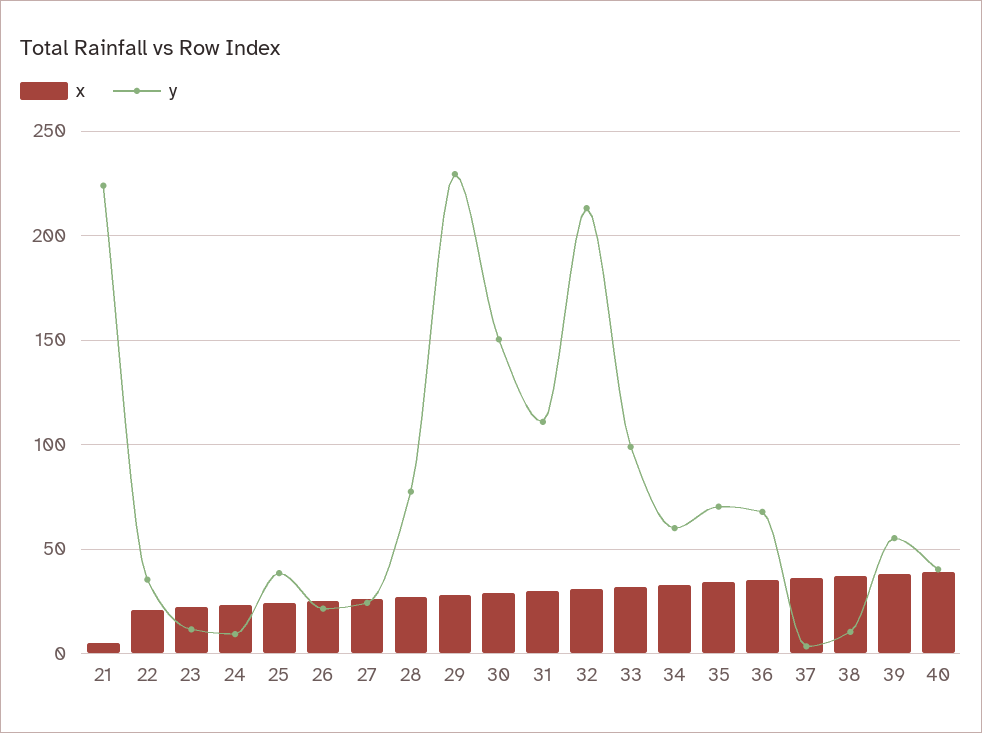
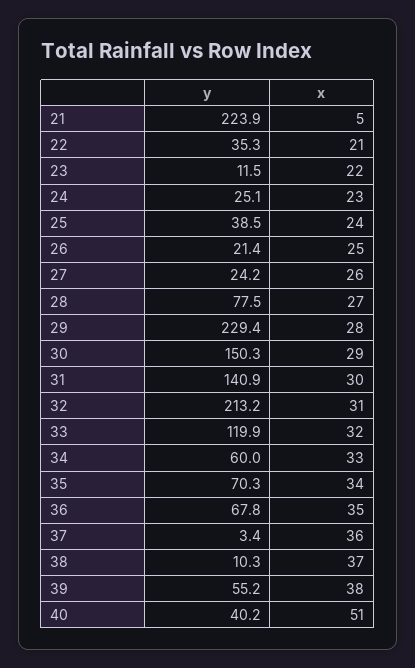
y, 24: 10 -> 25.1
y, 31: 110 -> 140.9
y, 33: 100 -> 119.9
x, 40: 40 -> 51

